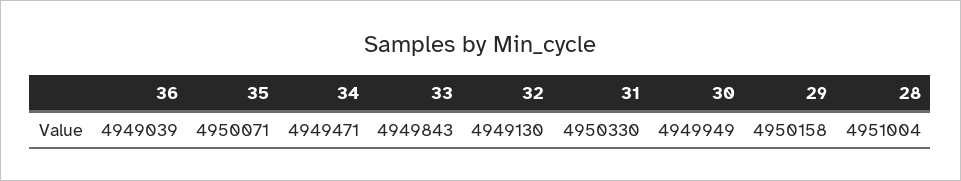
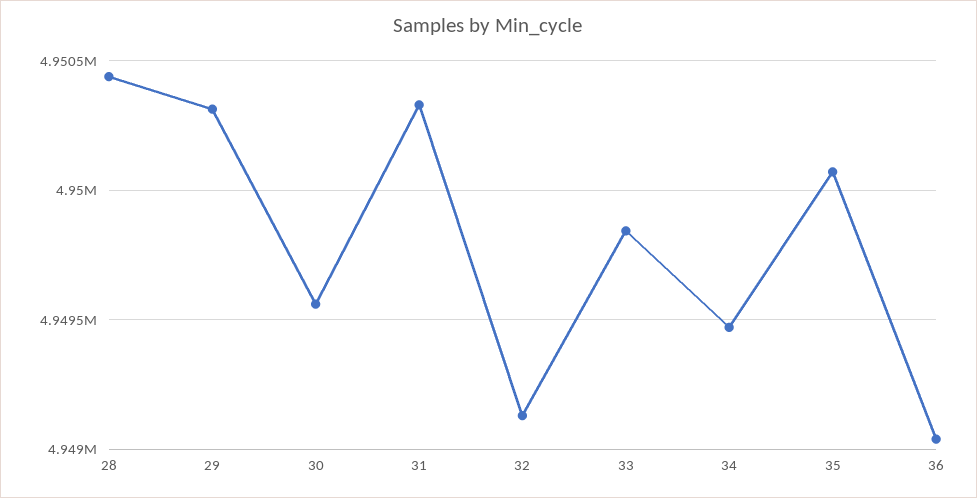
30: 4949949 -> 4949550
29: 4950158 -> 4950300
28: 4951004 -> 4950450

